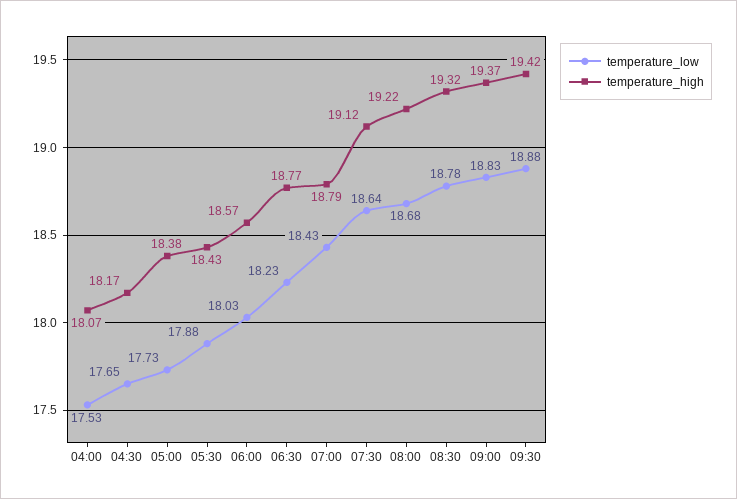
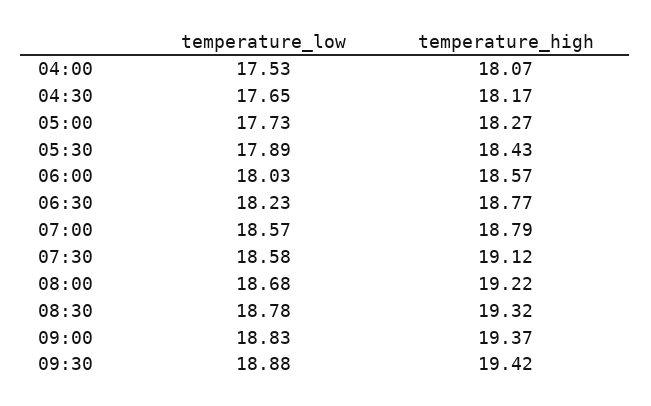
temperature_high, 05:00: 18.38 -> 18.27
temperature_low, 05:30: 17.88 -> 17.89
temperature_low, 07:00: 18.43 -> 18.57
temperature_low, 07:30: 18.64 -> 18.58

